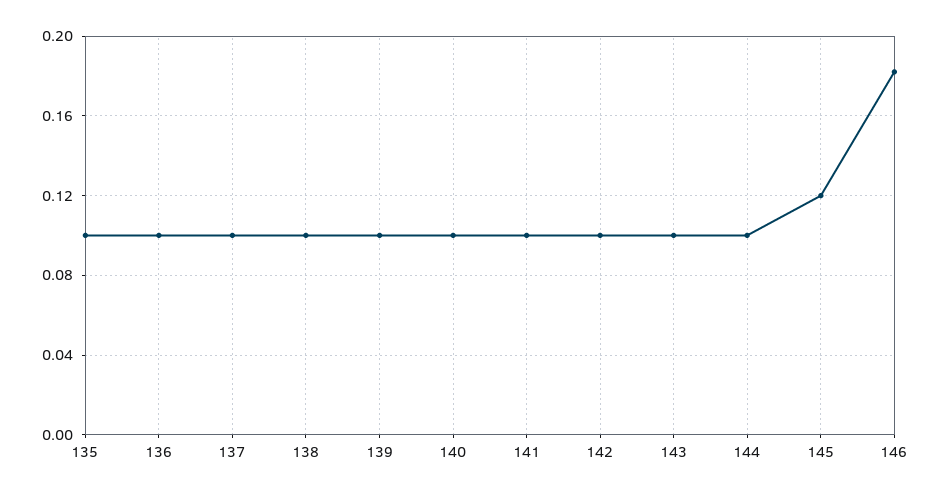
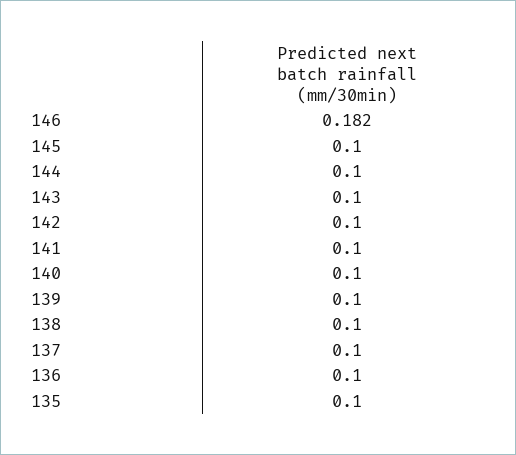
145: 0.12 -> 0.1

